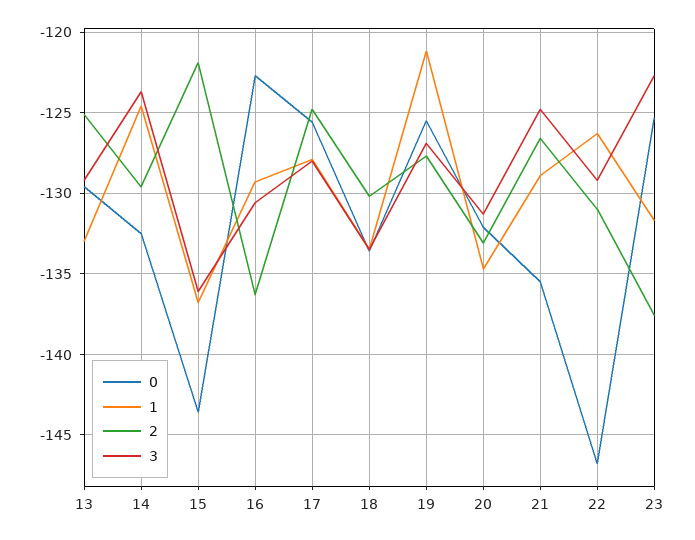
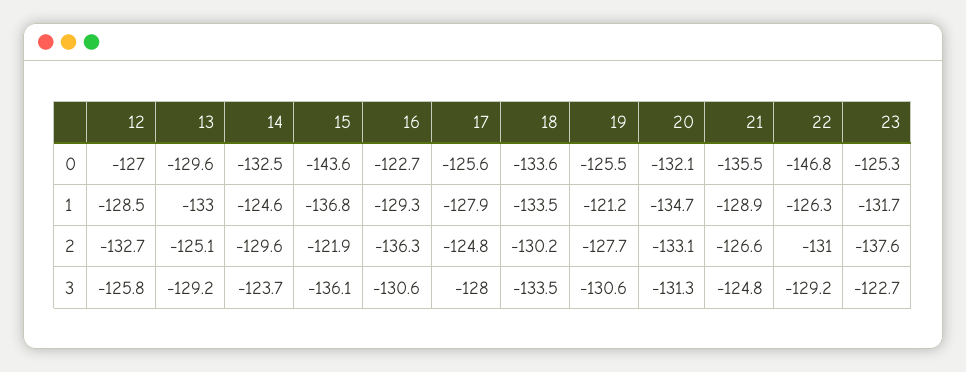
3, 19: -127 -> -130.6
0, 12: none -> -127
1, 12: none -> -128.5
2, 12: none -> -132.7
3, 12: none -> -125.8

